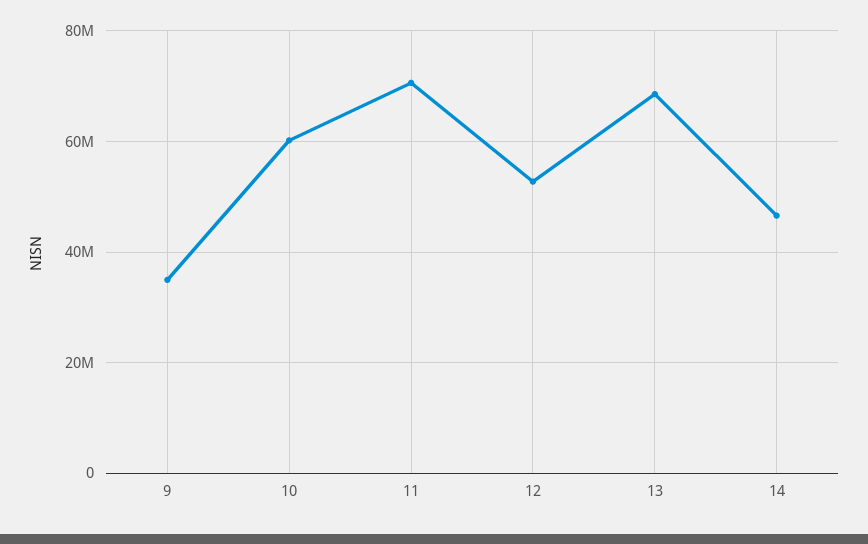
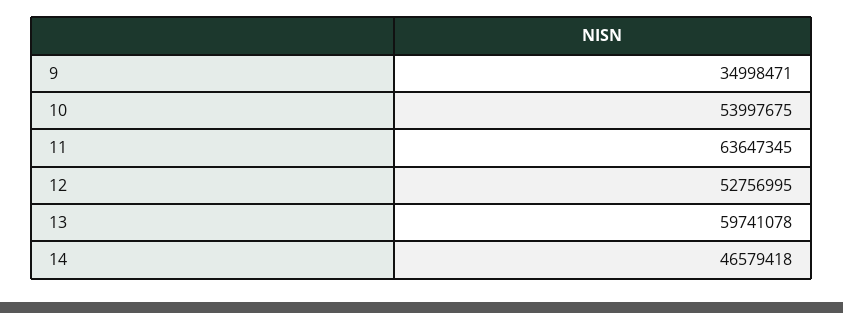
10: 60000000 -> 53997675
11: 70000000 -> 63647345
13: 68000000 -> 59741078

